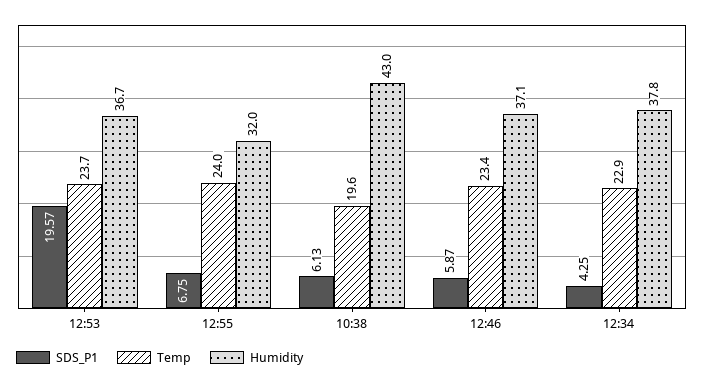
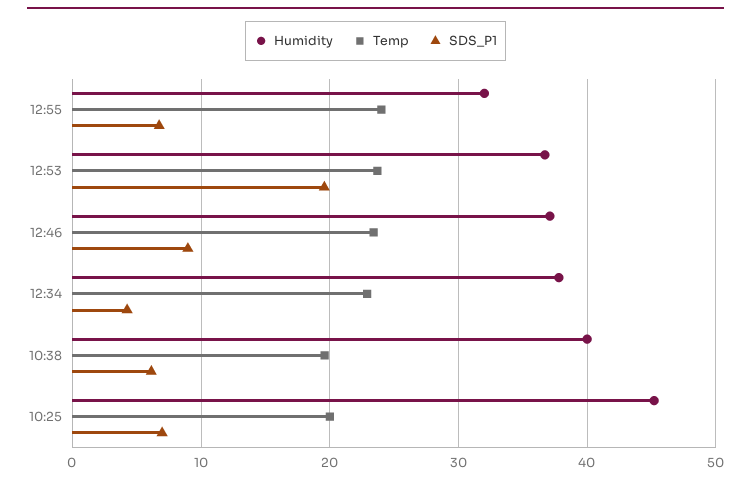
Humidity, 10:38: 43 -> 40
SDS_P1, 12:46: 5.87 -> 9
Humidity, 10:25: none -> 45
Temp, 10:25: none -> 20
SDS_P1, 10:25: none -> 7

